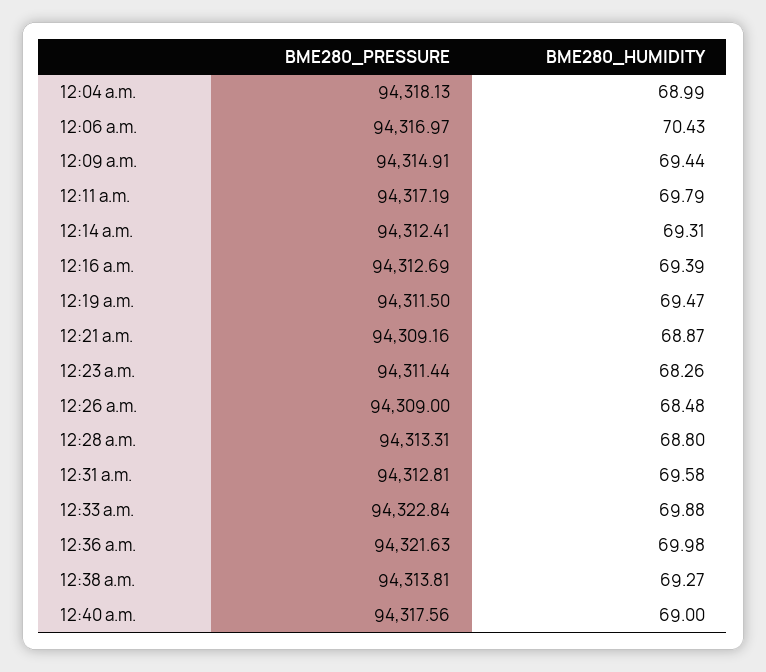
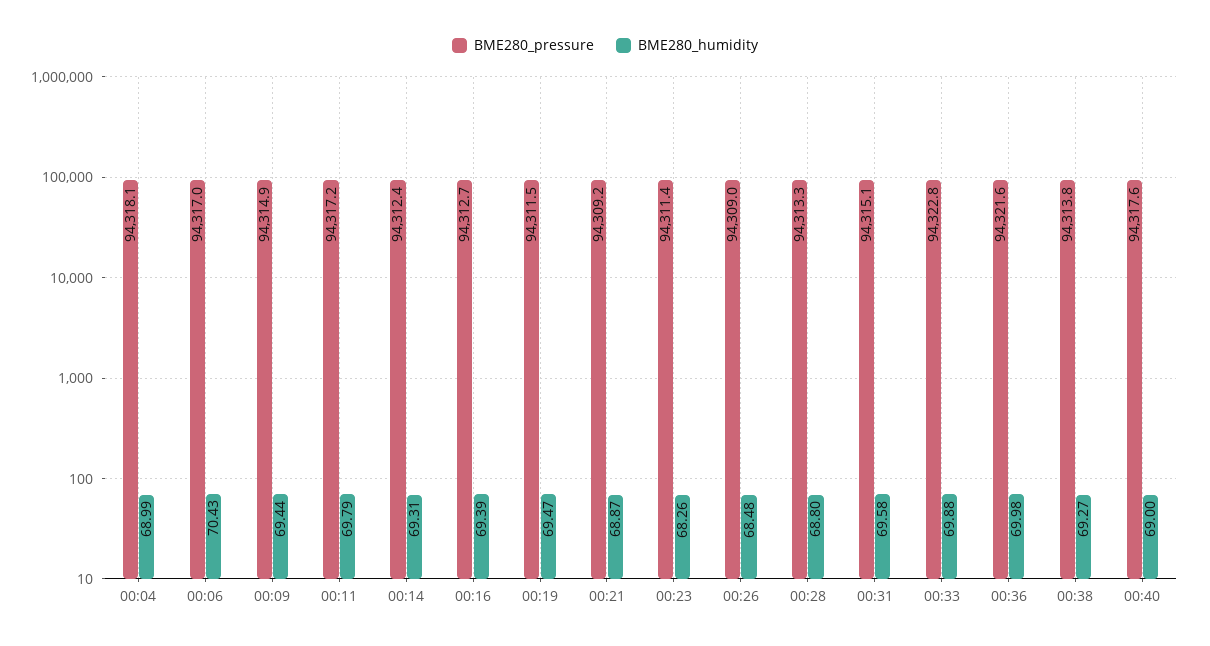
BME280_PRESSURE, 12:31 a.m.: 94312.81 -> 94315.1

